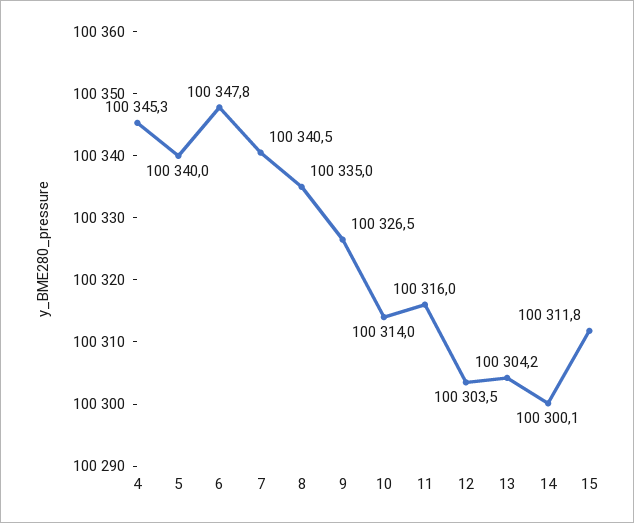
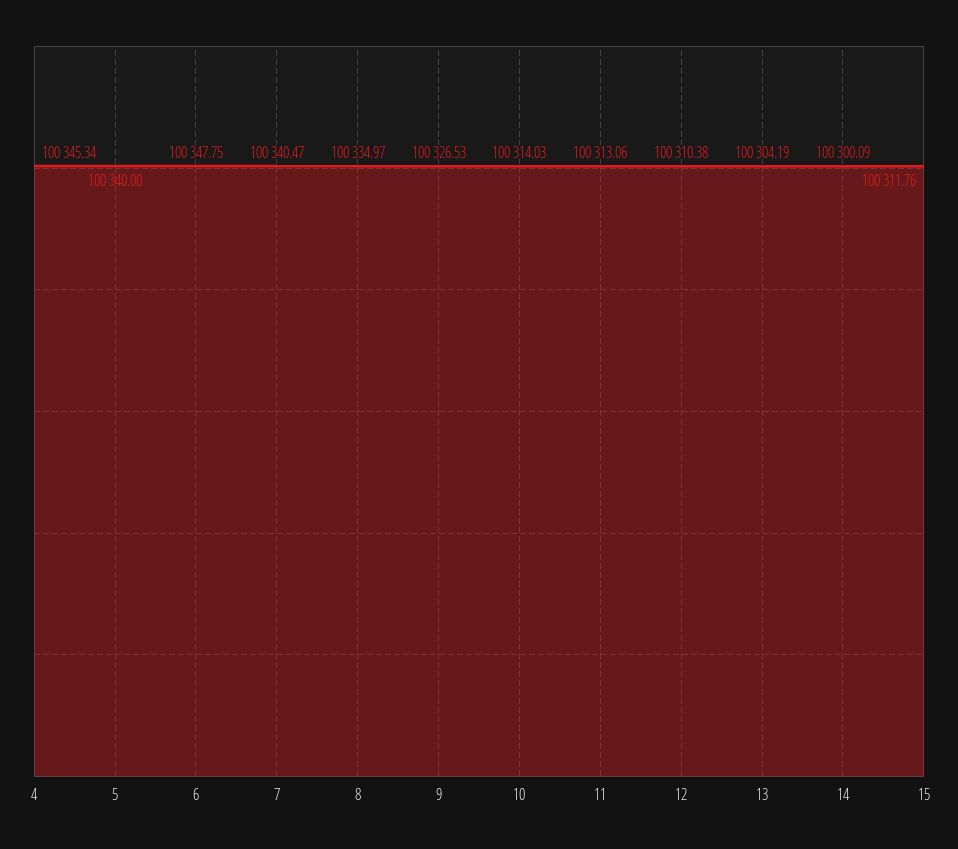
11: 100316 -> 100313.06
12: 100303.5 -> 100310.38

